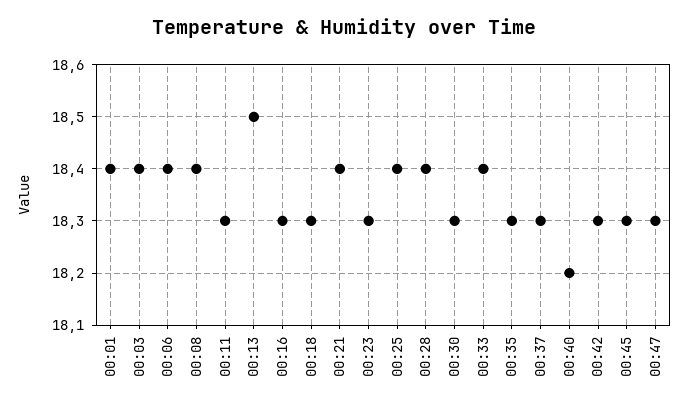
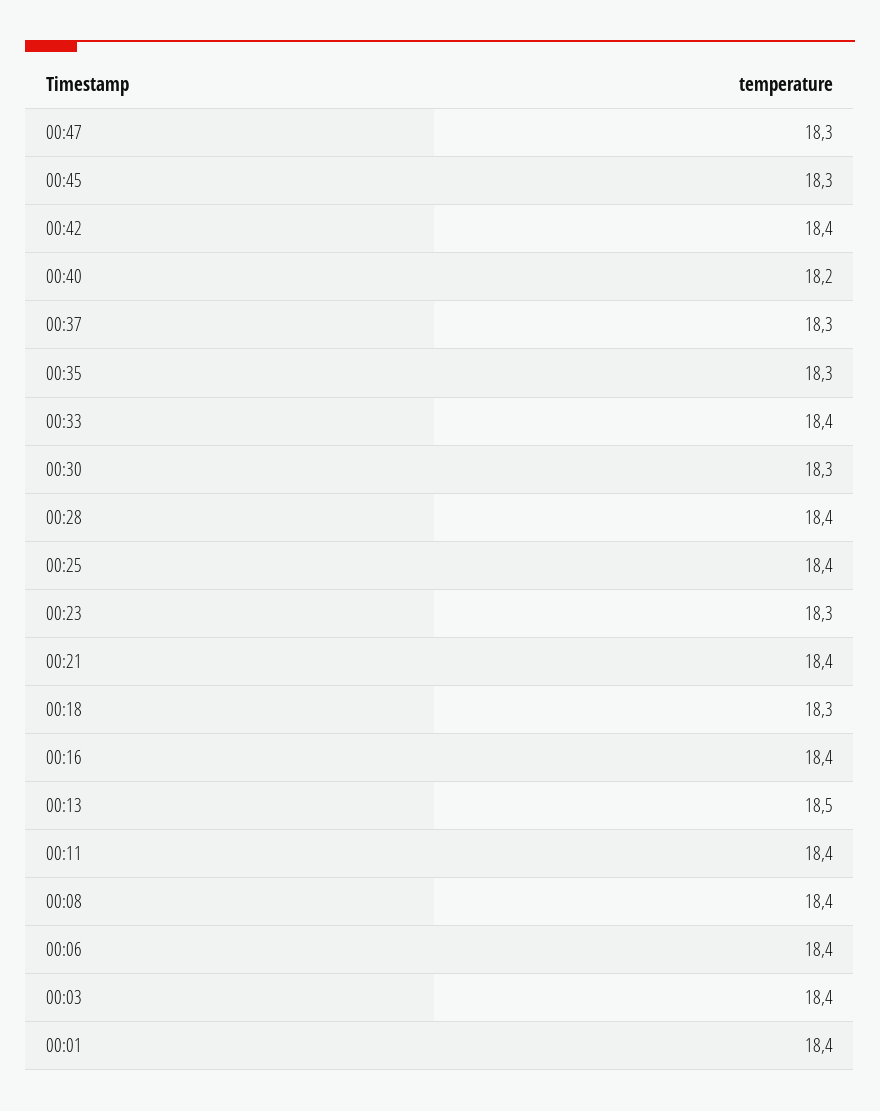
00:11: 18.3 -> 18.4
00:16: 18.3 -> 18.4
00:42: 18.3 -> 18.4

